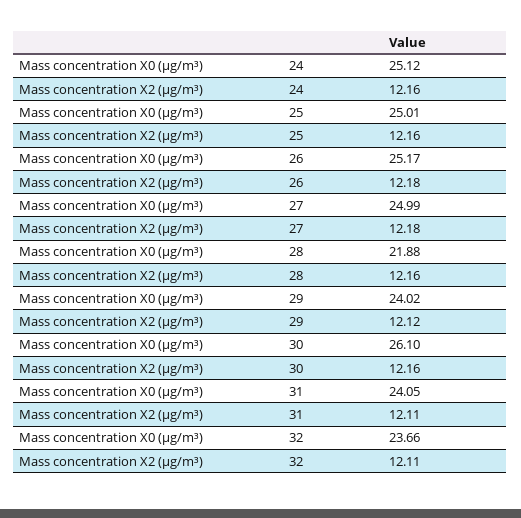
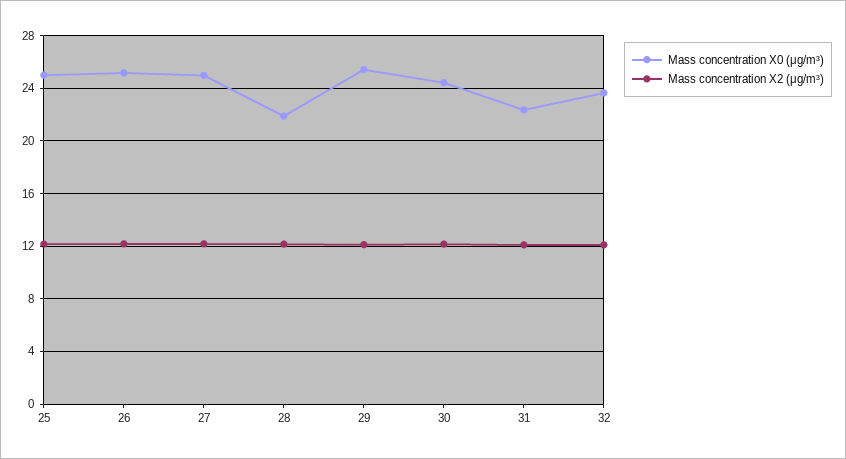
Mass concentration X0 (μg/m³), 24: 25.12 -> none
Mass concentration X2 (μg/m³), 24: 12.16 -> none
Mass concentration X0 (μg/m³), 29: 24.02 -> 25.5
Mass concentration X0 (μg/m³), 30: 26.1 -> 24.5
Mass concentration X0 (μg/m³), 31: 24.05 -> 22.5

